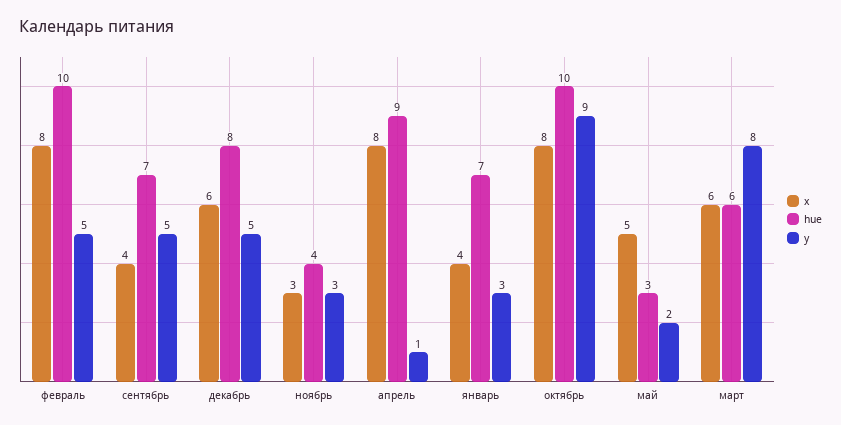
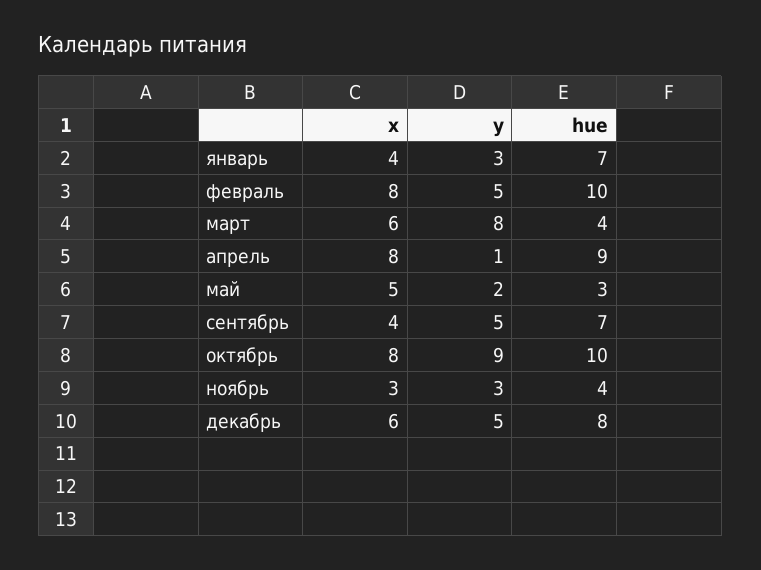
hue, март: 6 -> 4

